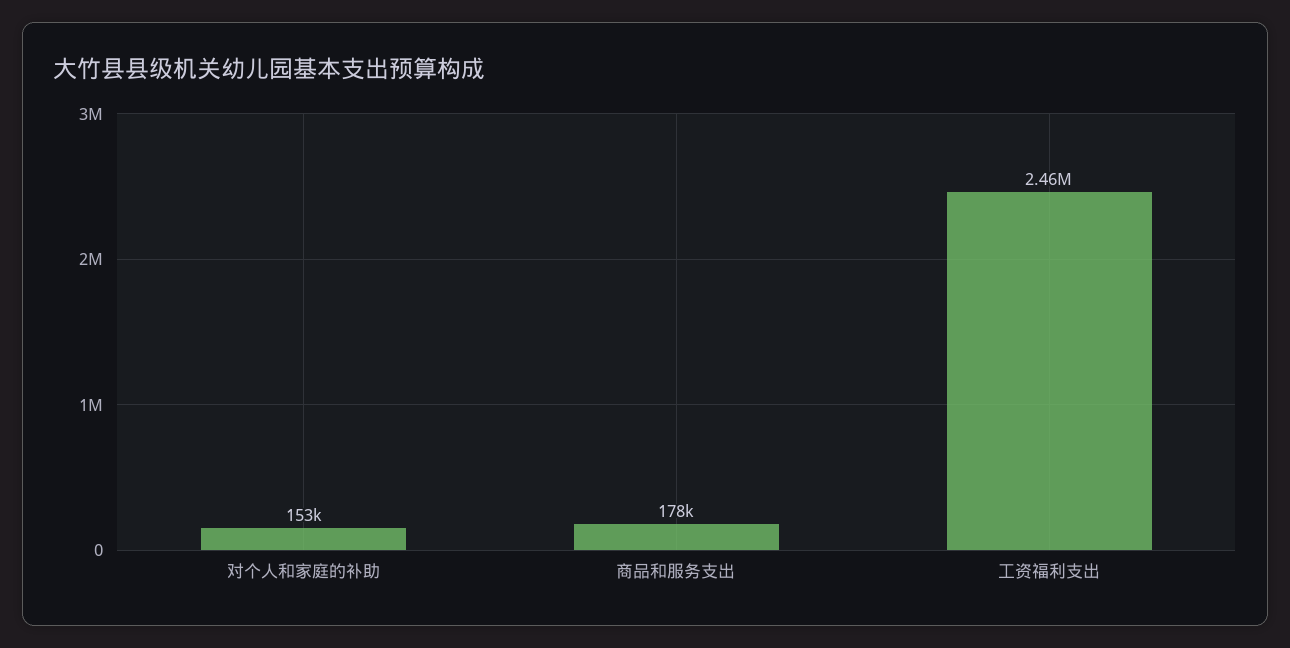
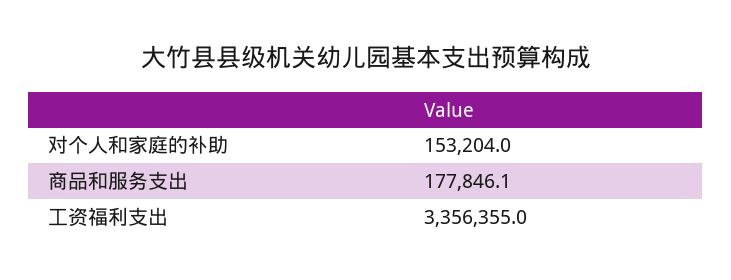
工资福利支出: 2460000 -> 3356355

